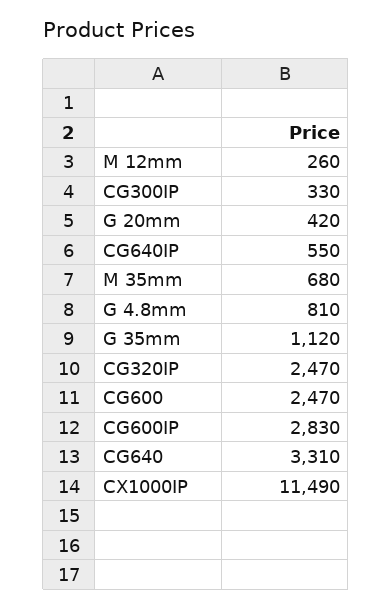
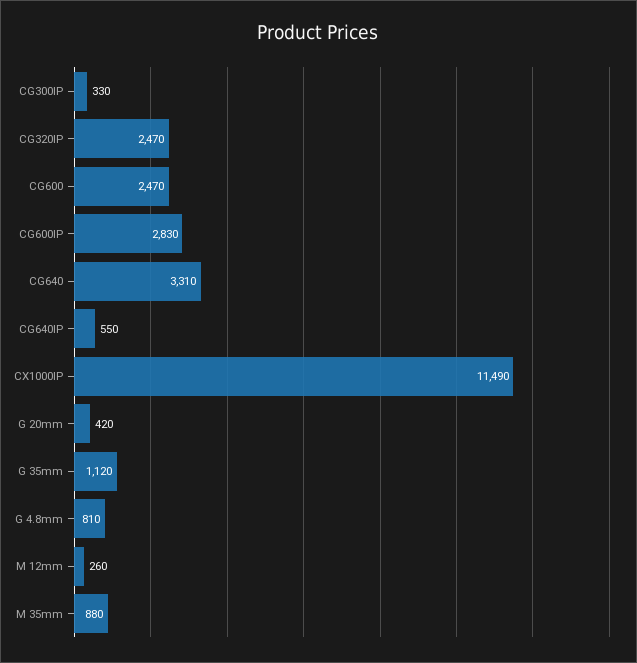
M 35mm: 680 -> 880

